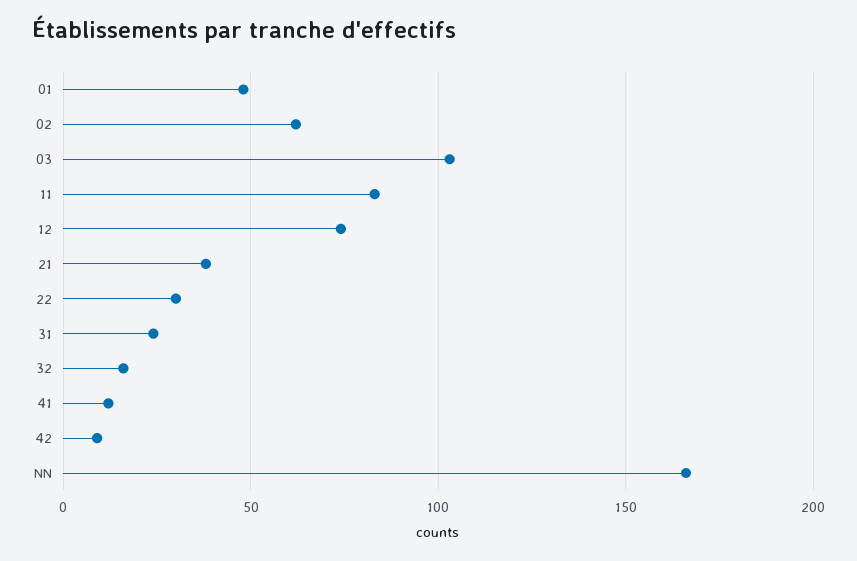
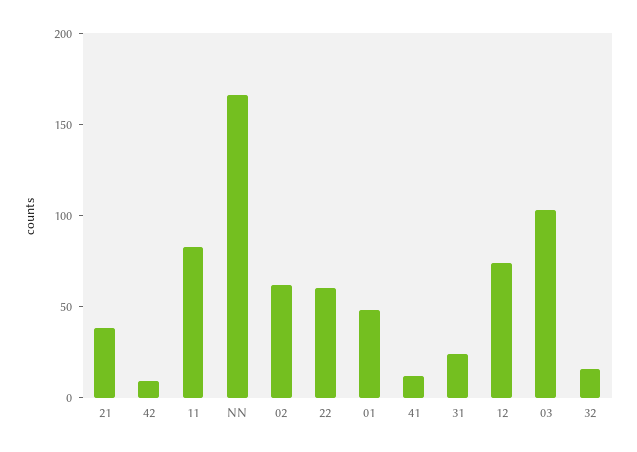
22: 30 -> 60

